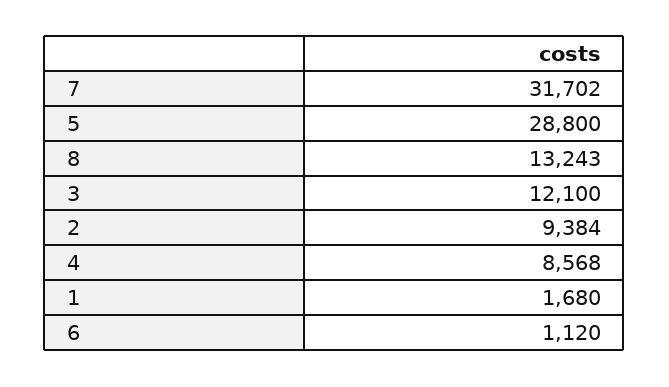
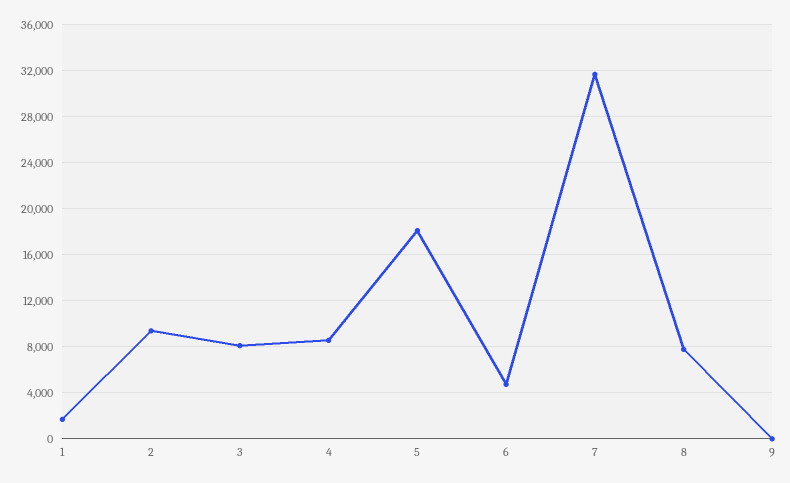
5: 28800 -> 18000
8: 13243 -> 8000
3: 12100 -> 8000
6: 1120 -> 5000
9: none -> 0

